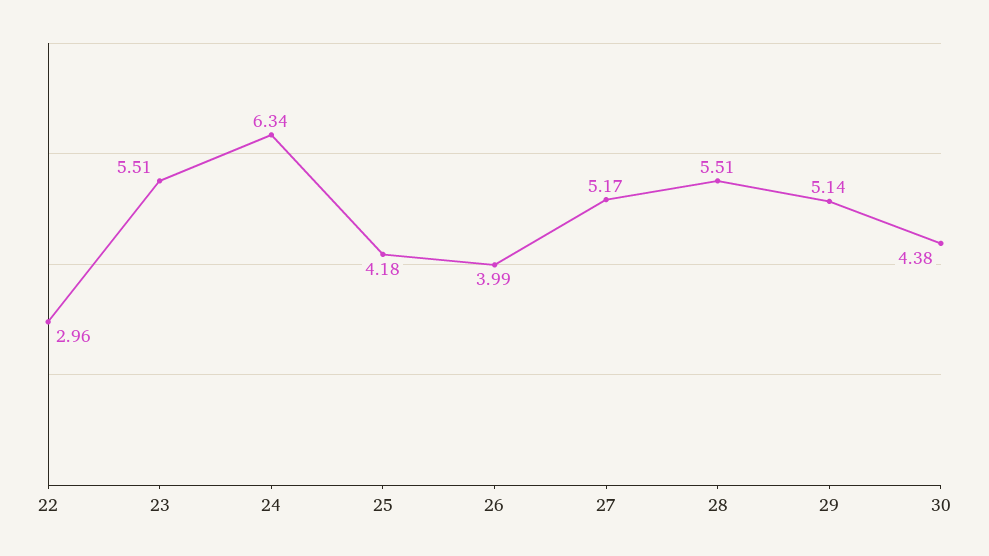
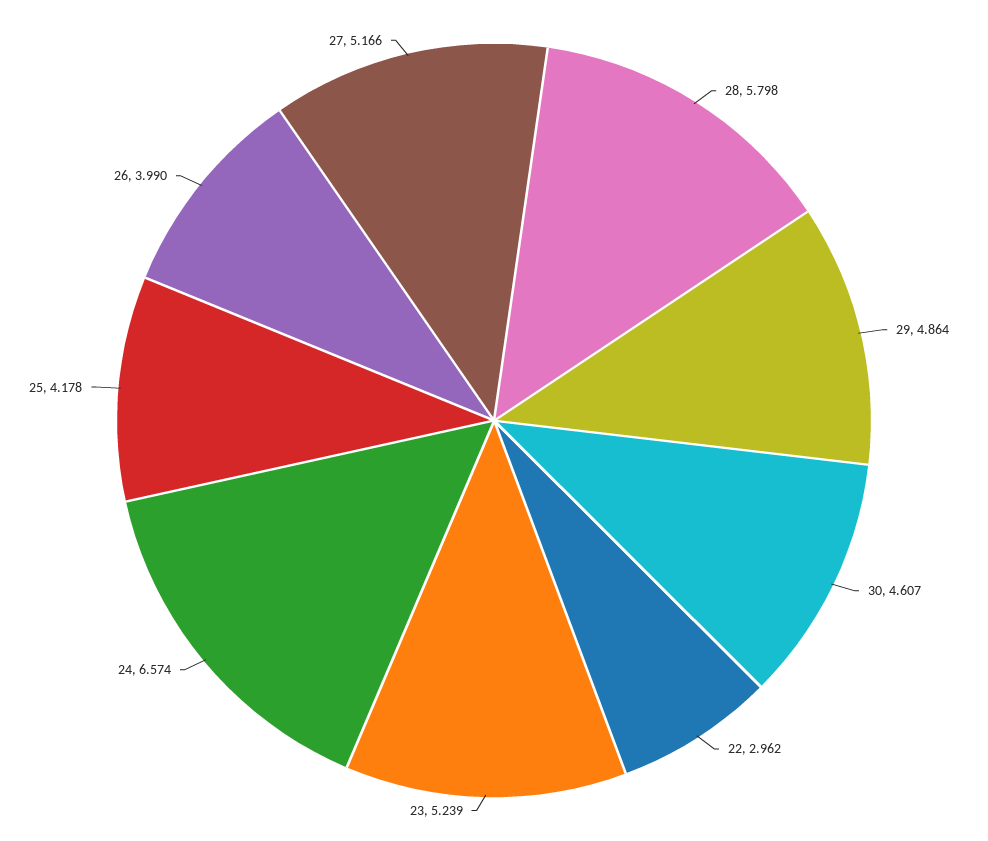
23: 5.51 -> 5.239
24: 6.34 -> 6.574
28: 5.51 -> 5.798
29: 5.14 -> 4.864
30: 4.38 -> 4.607

